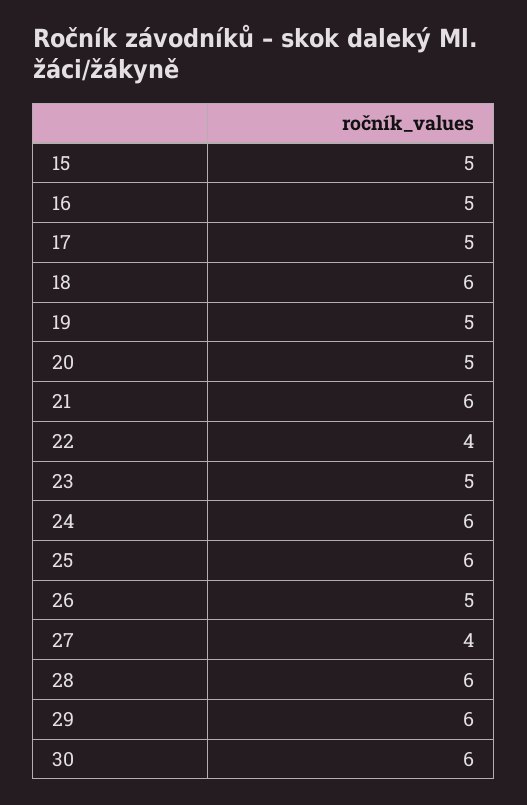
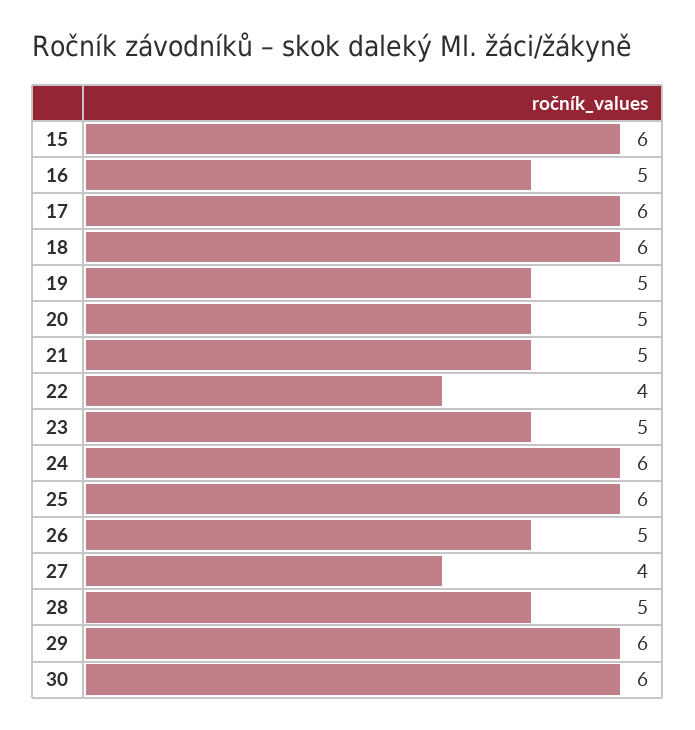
15: 5 -> 6
17: 5 -> 6
21: 6 -> 5
28: 6 -> 5

